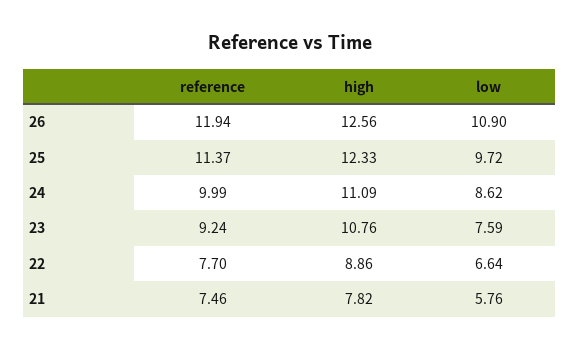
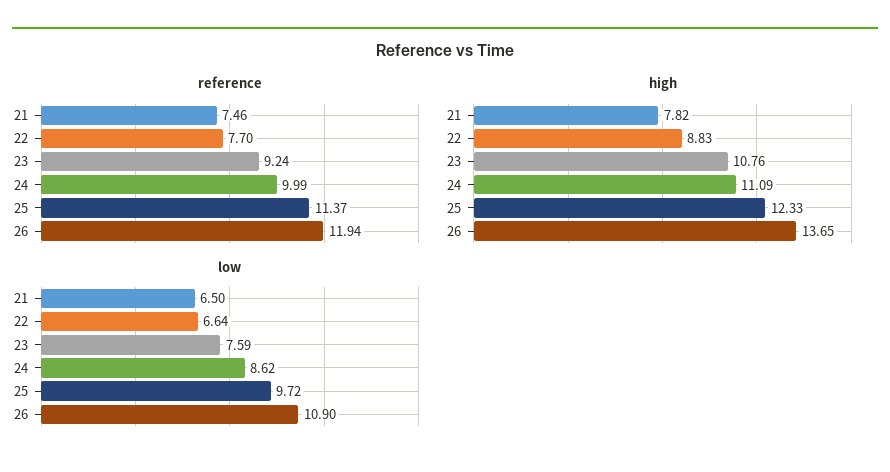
high, 26: 12.56 -> 13.65
high, 22: 8.86 -> 8.83
low, 21: 5.76 -> 6.5

